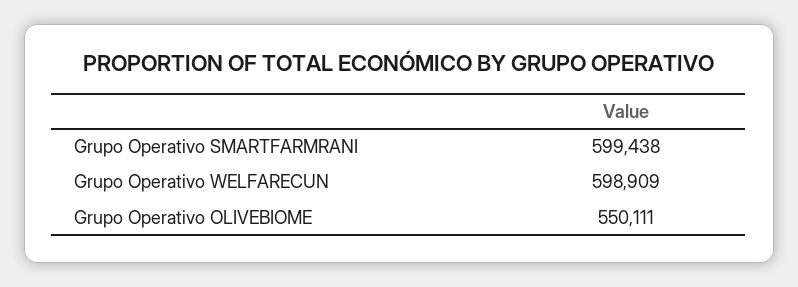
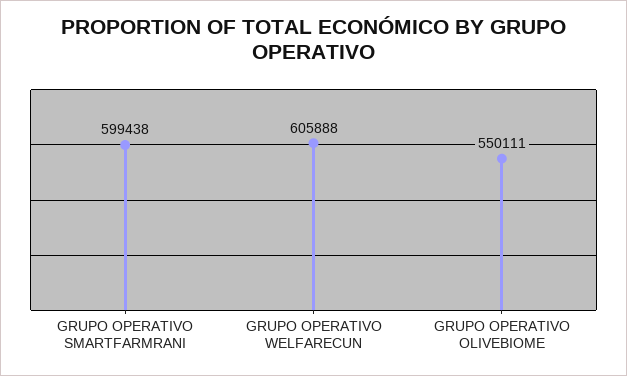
Grupo Operativo WELFARECUN: 598909 -> 605888

